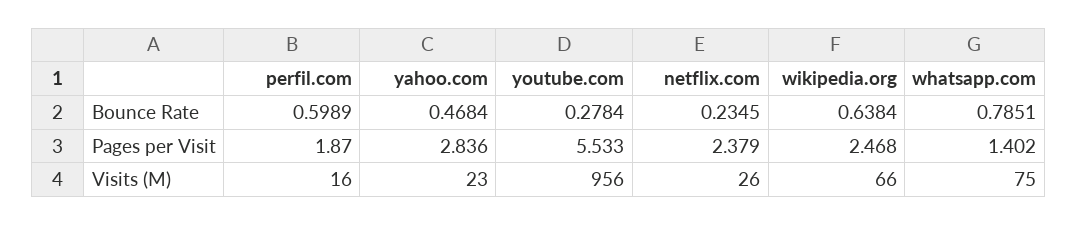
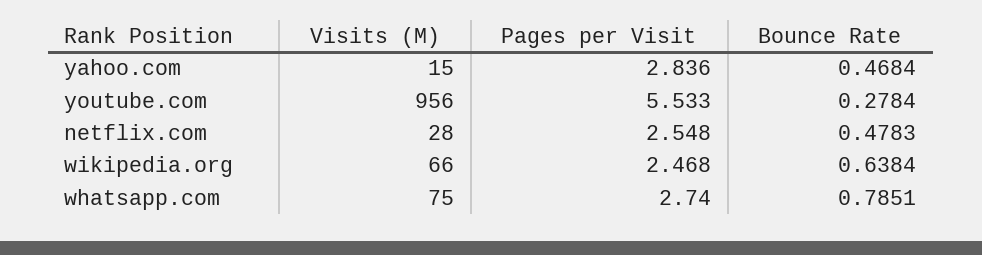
perfil.com, Bounce Rate: 0.5989 -> none
netflix.com, Bounce Rate: 0.2345 -> 0.4783
perfil.com, Pages per Visit: 1.87 -> none
netflix.com, Pages per Visit: 2.379 -> 2.548
whatsapp.com, Pages per Visit: 1.402 -> 2.74
perfil.com, Visits (M): 16 -> none
yahoo.com, Visits (M): 23 -> 15
netflix.com, Visits (M): 26 -> 28

